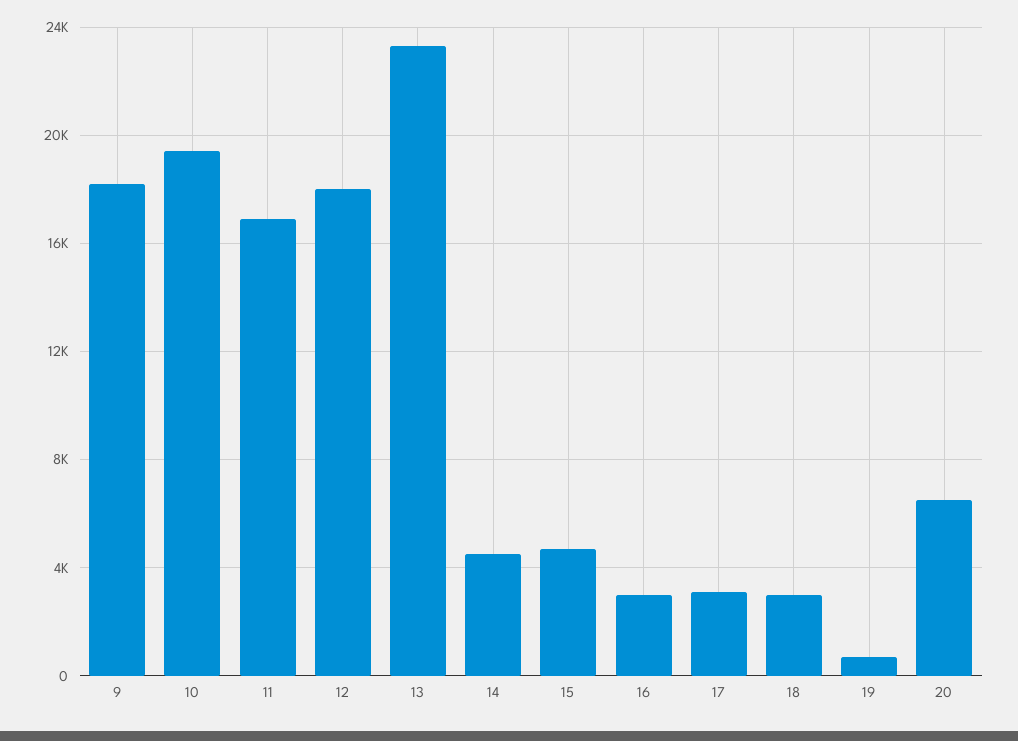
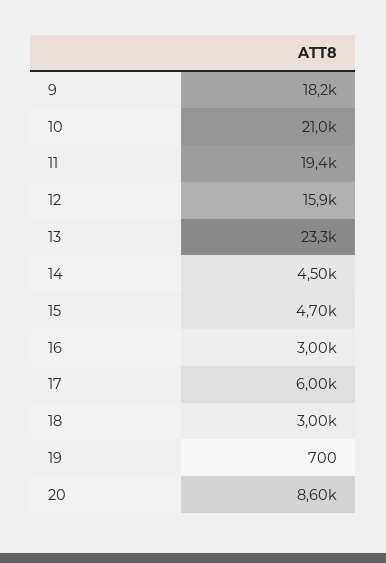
10: 19500 -> 21000
11: 17000 -> 19400
12: 18000 -> 15900
17: 3000 -> 6000
20: 6500 -> 8600

